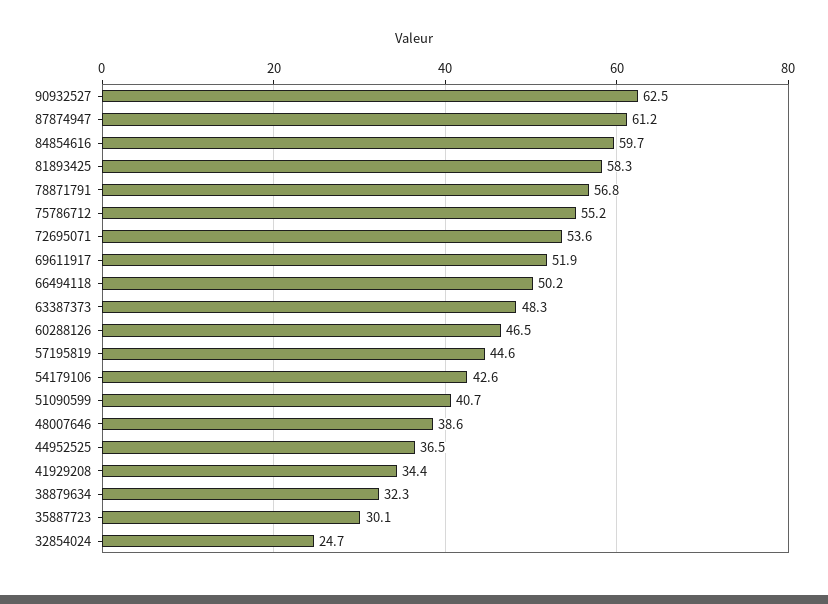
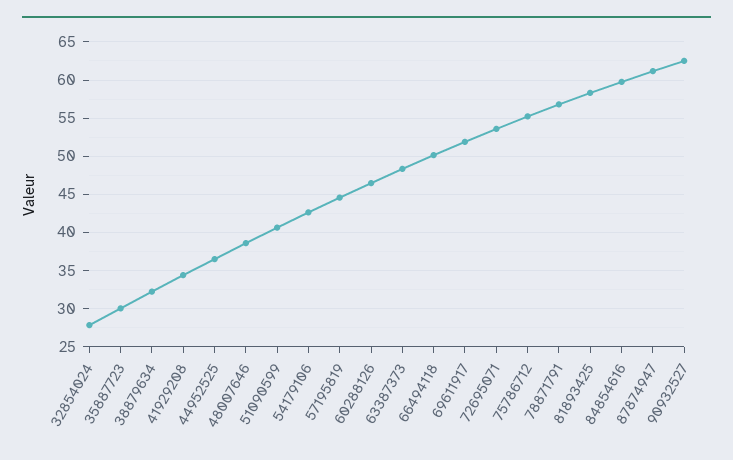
32854024: 24.7 -> 28

